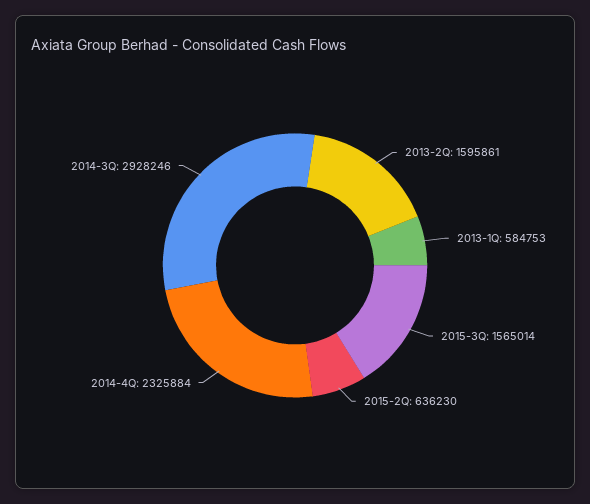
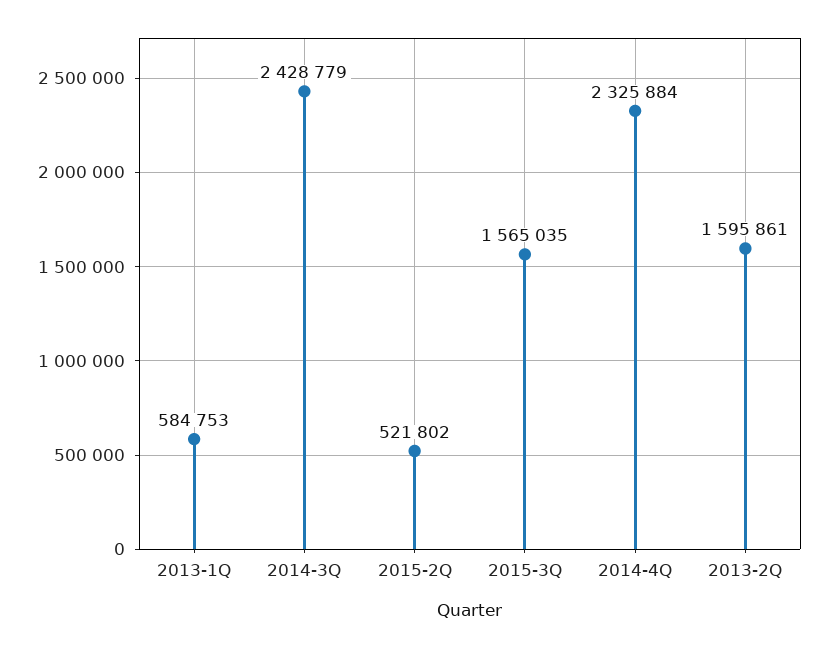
2015-3Q: 1565014 -> 1565035
2015-2Q: 636230 -> 521802
2014-3Q: 2928246 -> 2428779

